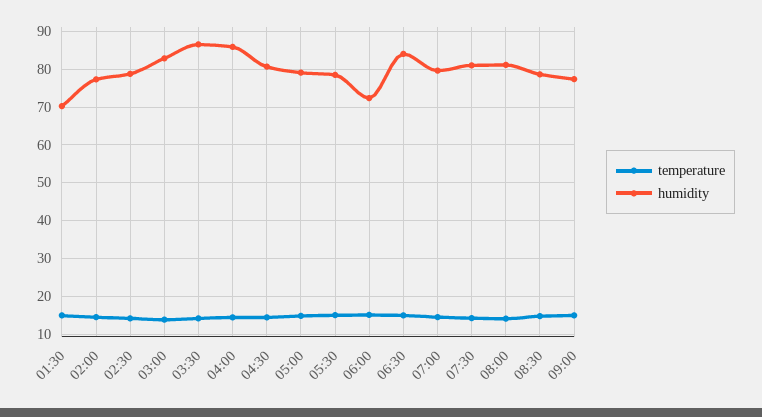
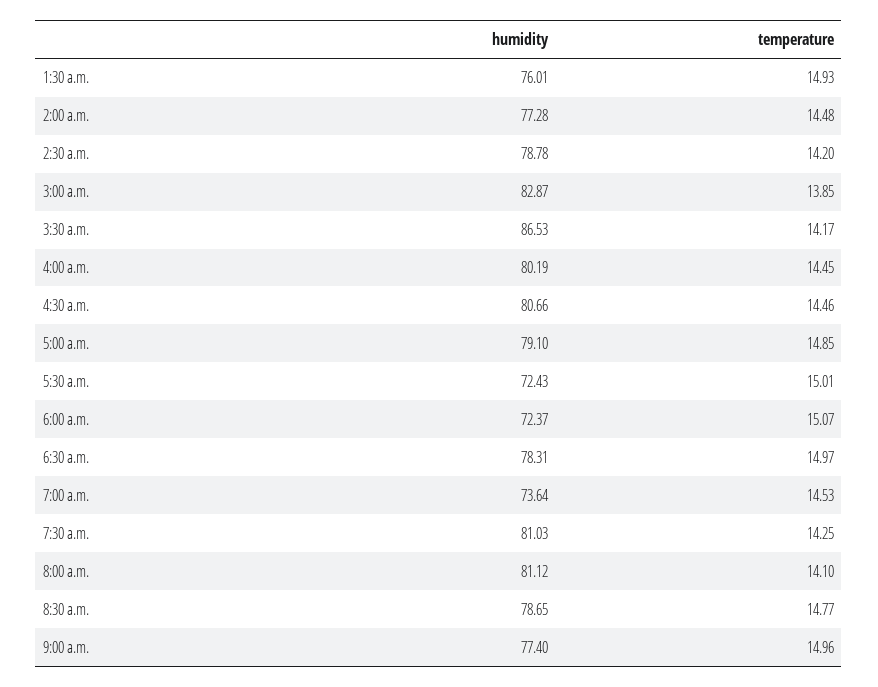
humidity, 01:30: 70 -> 76.01
humidity, 04:00: 86 -> 80.19
humidity, 05:30: 78 -> 72.43
humidity, 06:30: 84 -> 78.31
humidity, 07:00: 80 -> 73.64

